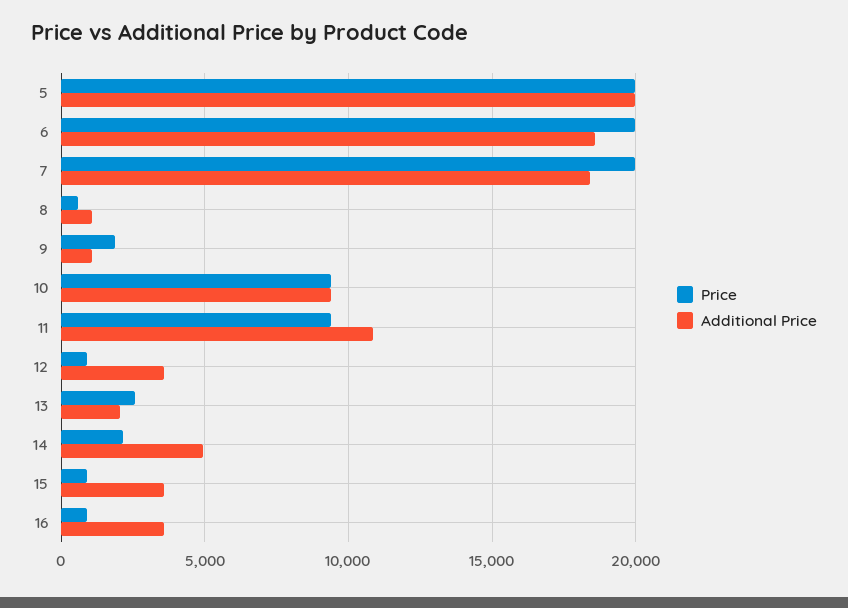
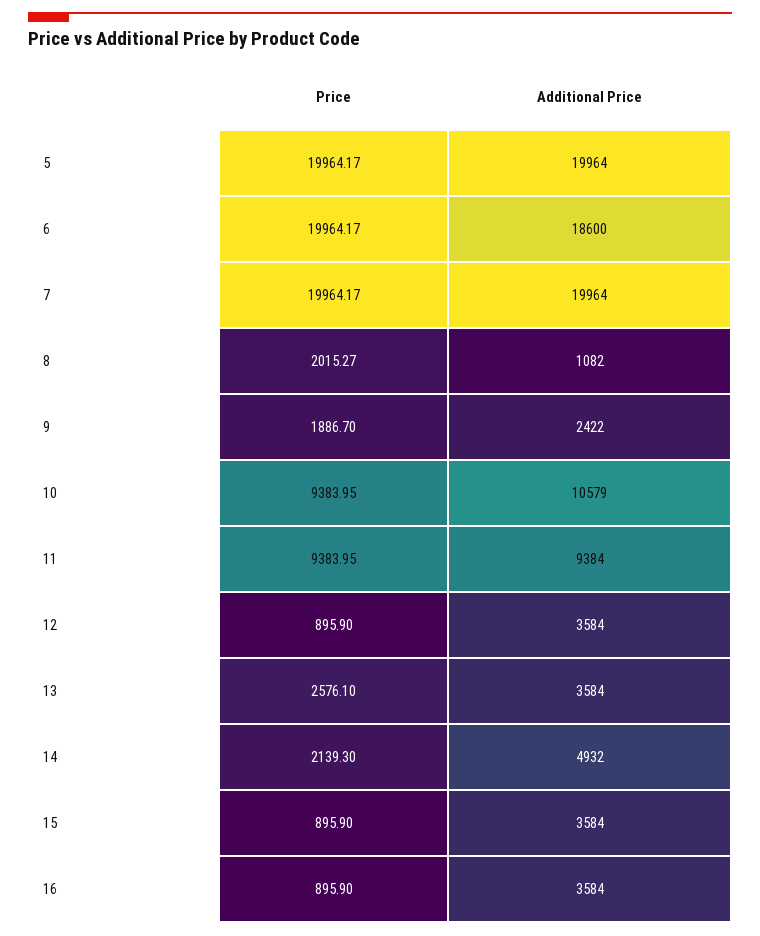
Additional Price, 7: 18500 -> 19964
Price, 8: 500 -> 2015.27
Additional Price, 9: 1000 -> 2422
Additional Price, 10: 9500 -> 10579
Additional Price, 11: 11000 -> 9384
Additional Price, 13: 2000 -> 3584

